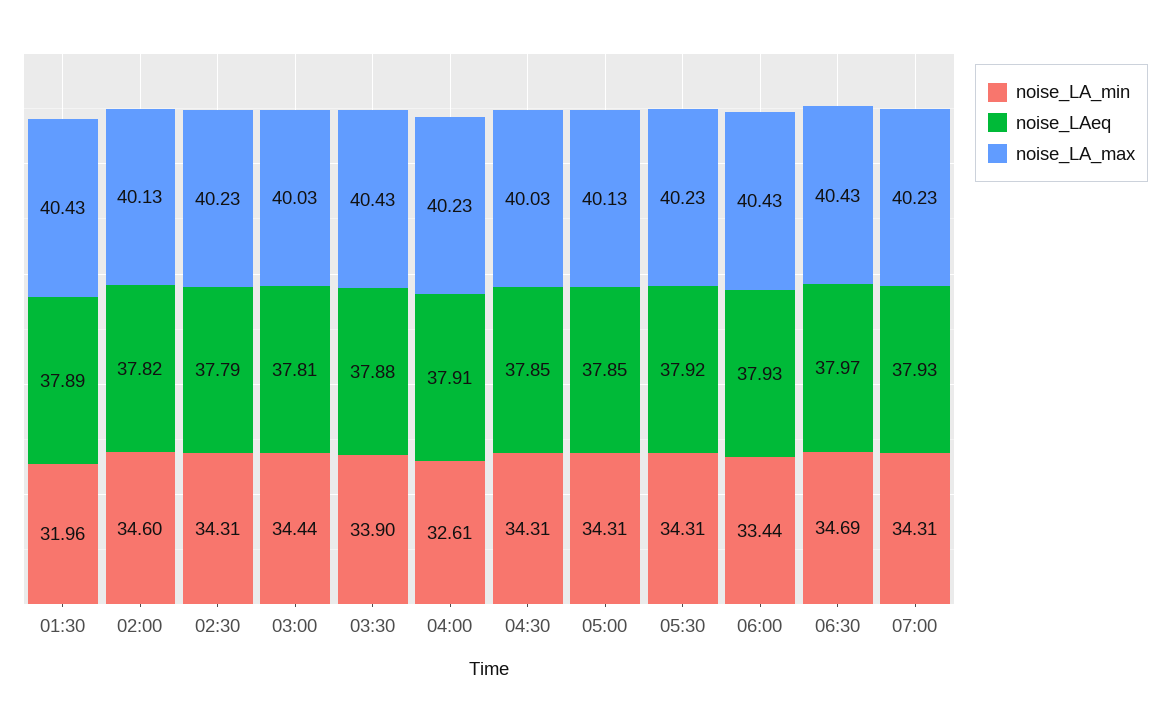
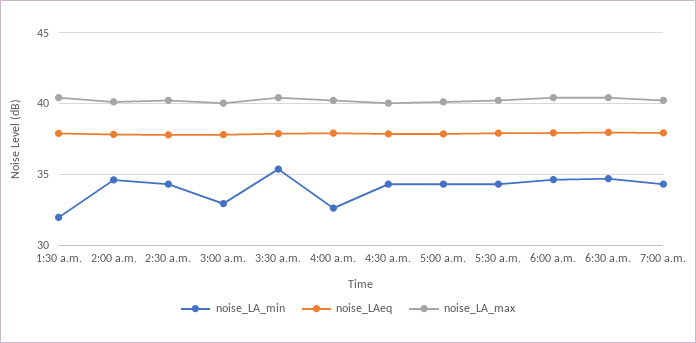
noise_LA_min, 03:00: 34.44 -> 33
noise_LA_min, 03:30: 33.9 -> 35.5
noise_LA_min, 06:00: 33.44 -> 34.5

